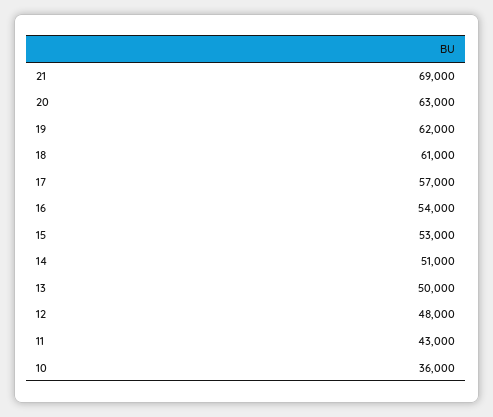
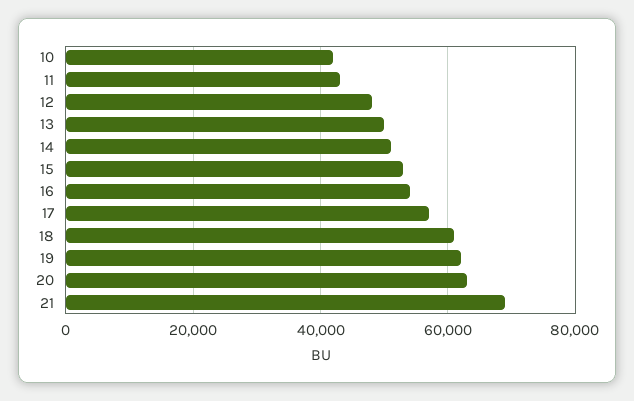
10: 36000 -> 42000

